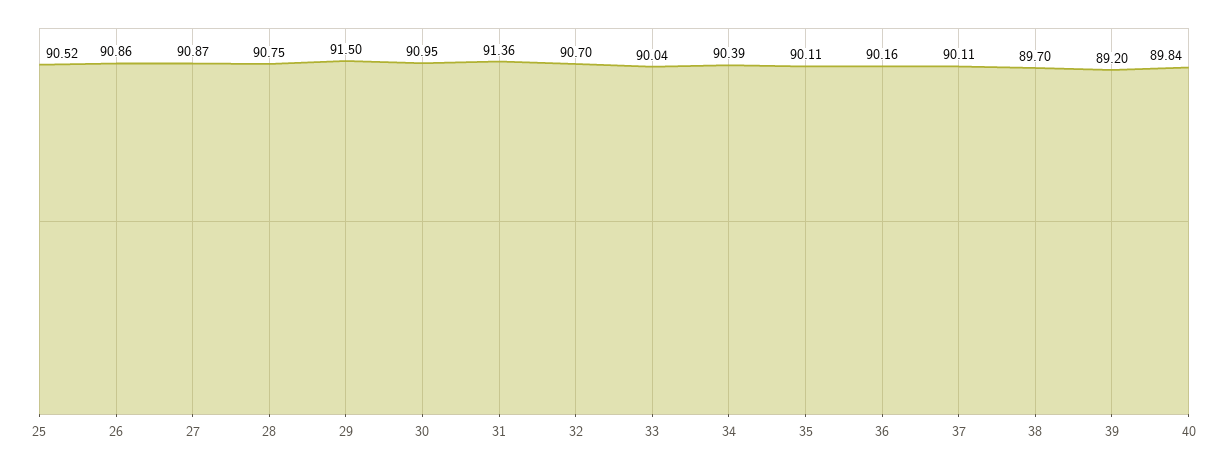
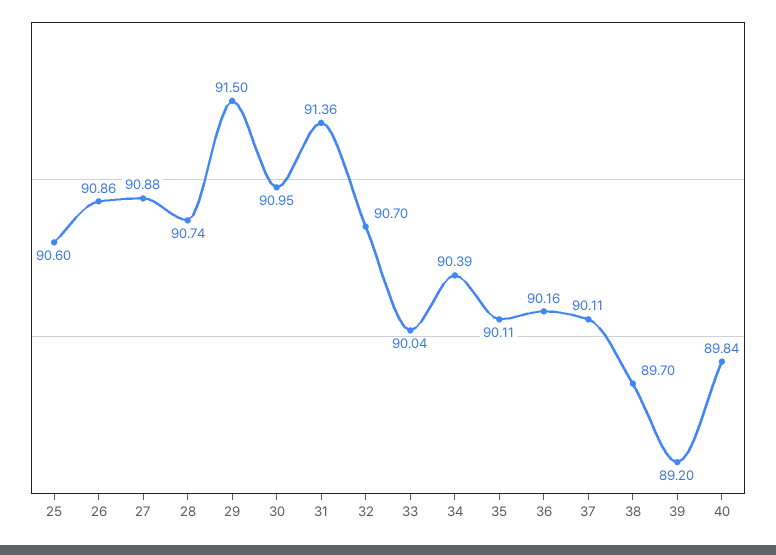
25: 90.52 -> 90.6
27: 90.87 -> 90.88
28: 90.75 -> 90.74

